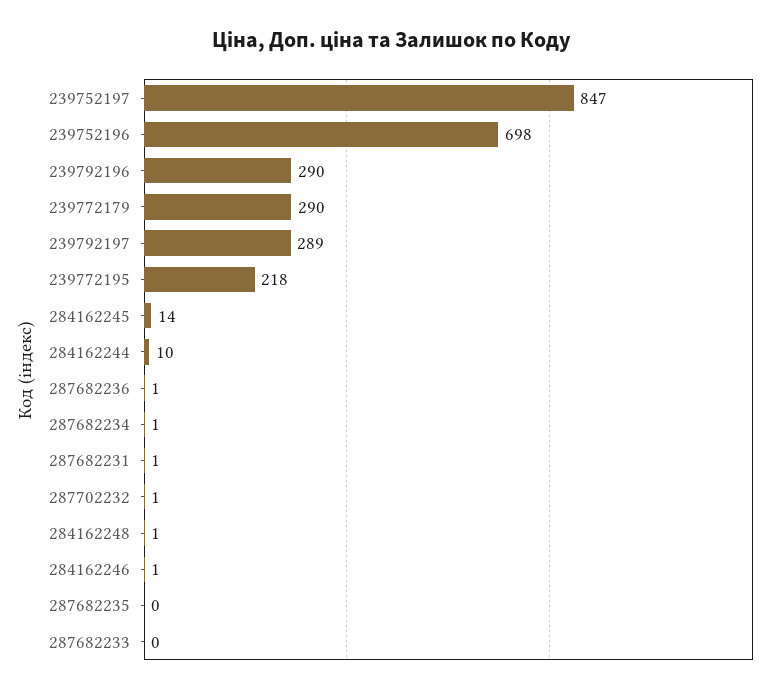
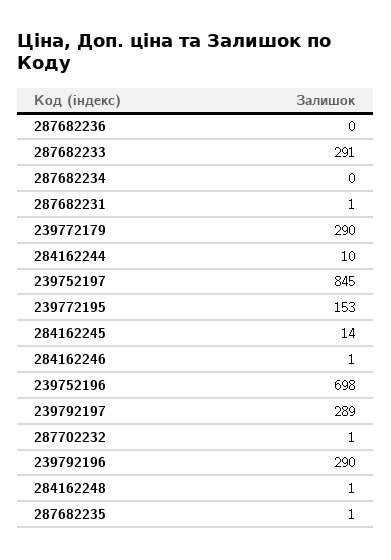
239752197: 847 -> 845
239772195: 218 -> 153
287682236: 1 -> 0
287682234: 1 -> 0
287682235: 0 -> 1
287682233: 0 -> 291

